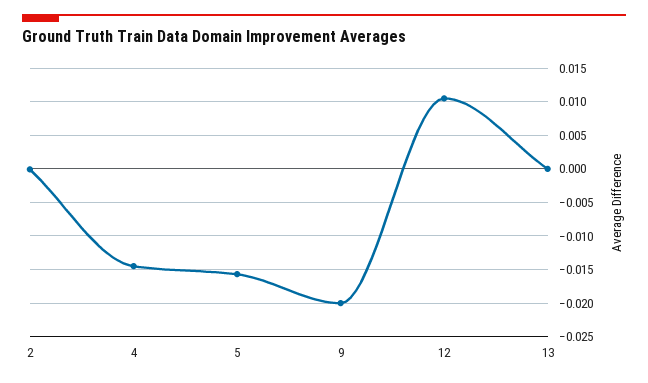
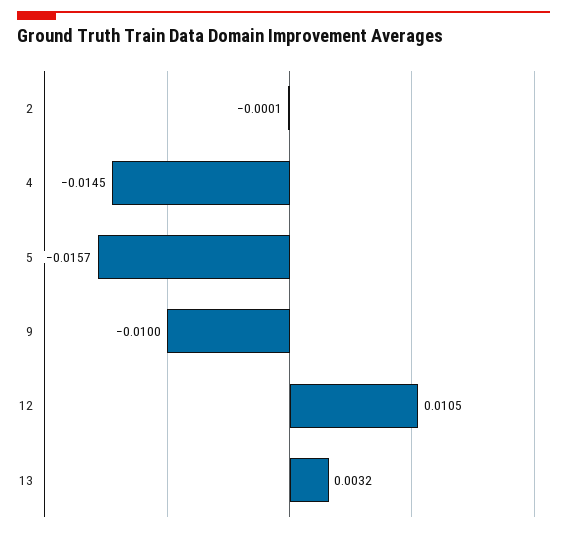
9: -0.02 -> -0.01
13: 0 -> 0.0032

